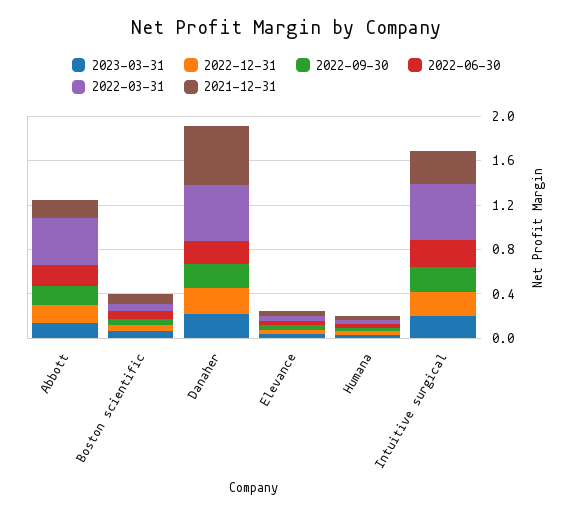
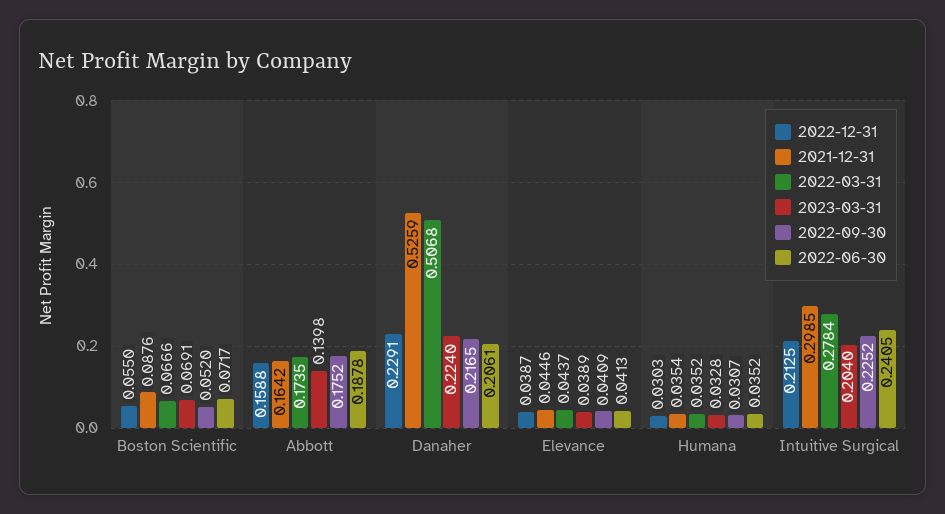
2022-03-31, Abbott: 0.4 -> 0.1735
2022-03-31, Intuitive surgical: 0.5 -> 0.2784

